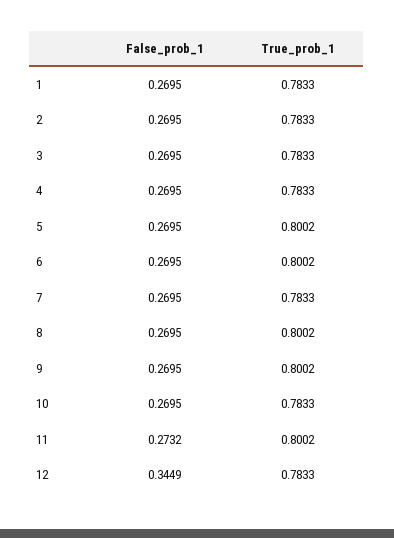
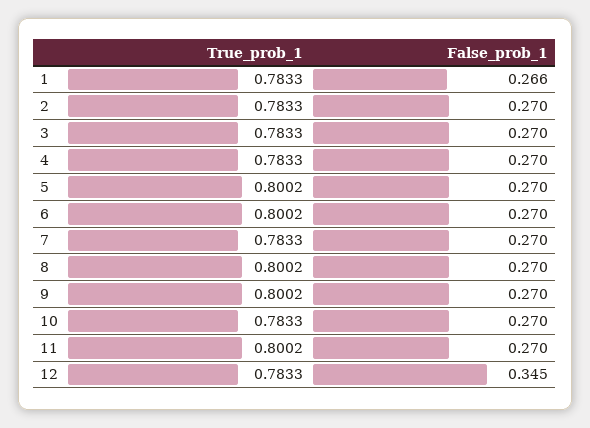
False_prob_1, 1: 0.2695 -> 0.266
False_prob_1, 11: 0.2732 -> 0.27

